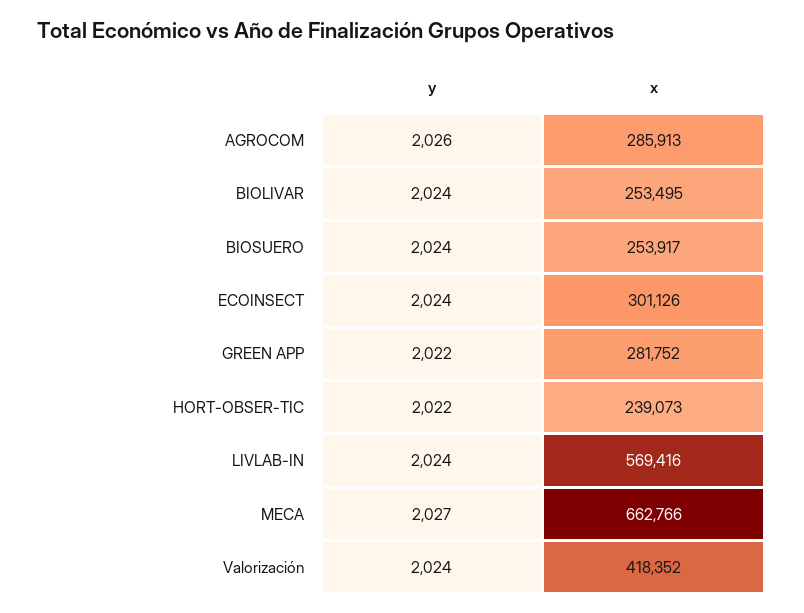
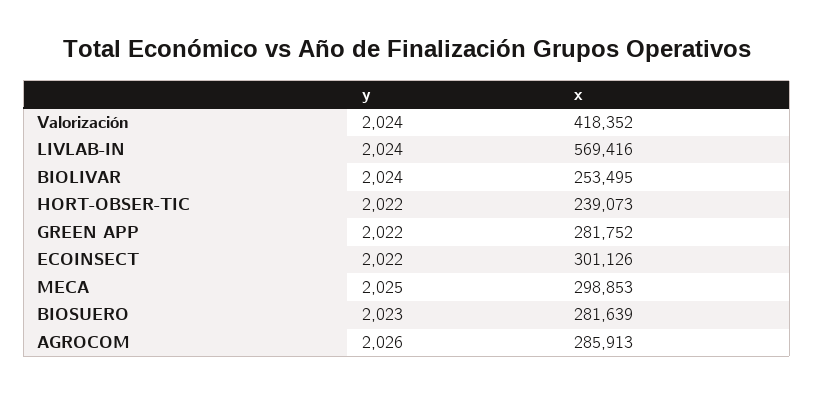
y, BIOSUERO: 2024 -> 2023
x, BIOSUERO: 253917 -> 281639
y, ECOINSECT: 2024 -> 2022
y, MECA: 2027 -> 2025
x, MECA: 662766 -> 298853

